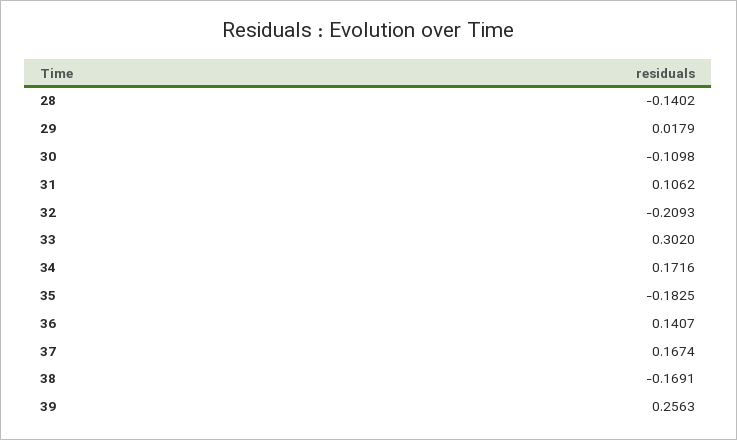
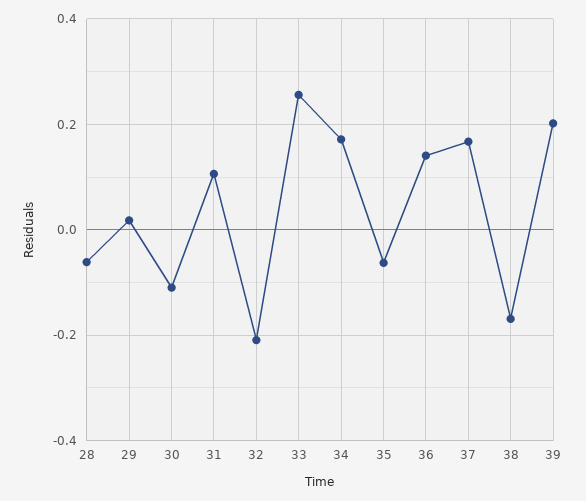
28: -0.1402 -> -0.06
33: 0.302 -> 0.26
35: -0.1825 -> -0.06
39: 0.2563 -> 0.2

